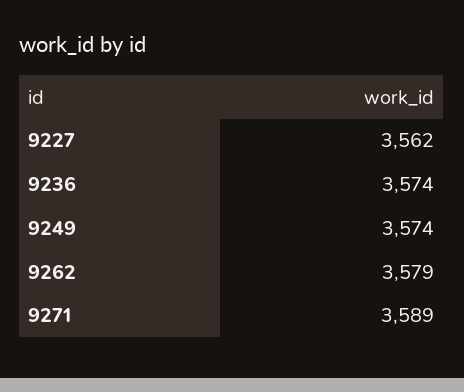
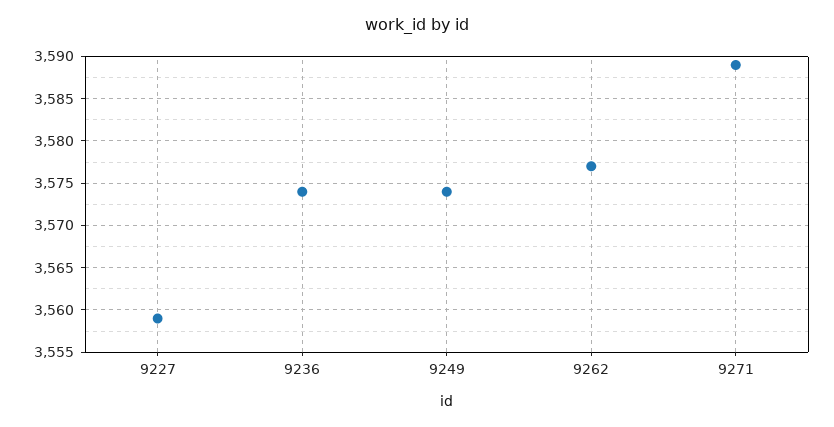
9227: 3562 -> 3559
9262: 3579 -> 3577

